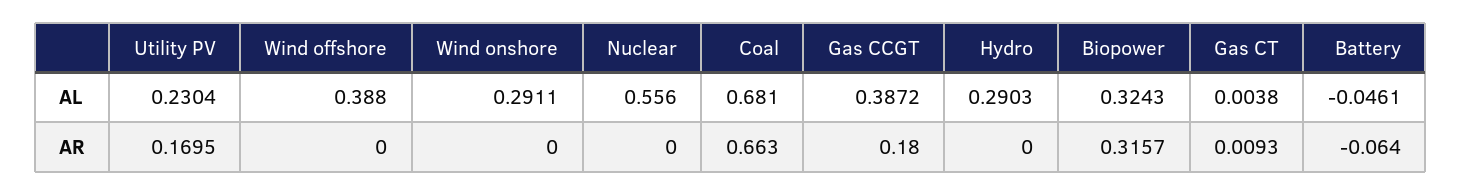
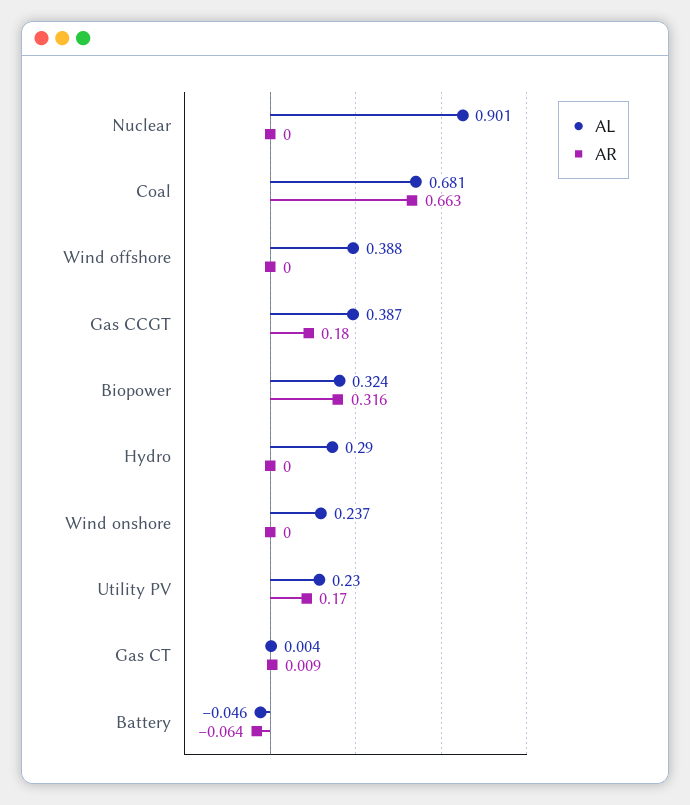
AL, Wind onshore: 0.2911 -> 0.237
AL, Nuclear: 0.556 -> 0.901

